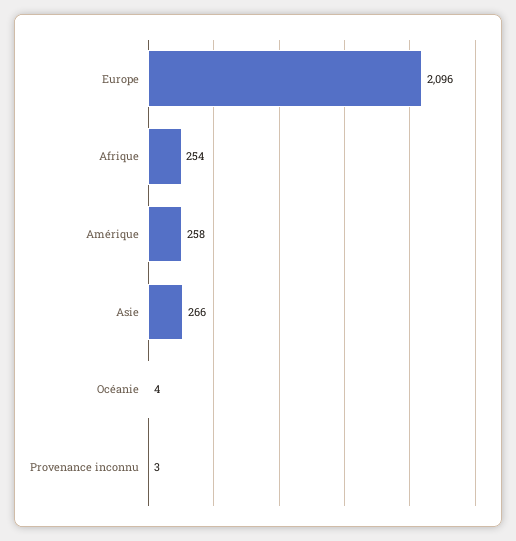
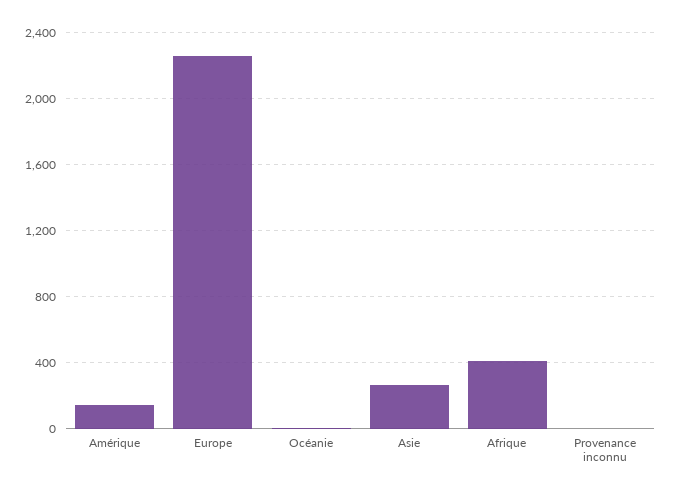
Europe: 2096 -> 2250
Afrique: 254 -> 400
Amérique: 258 -> 150

